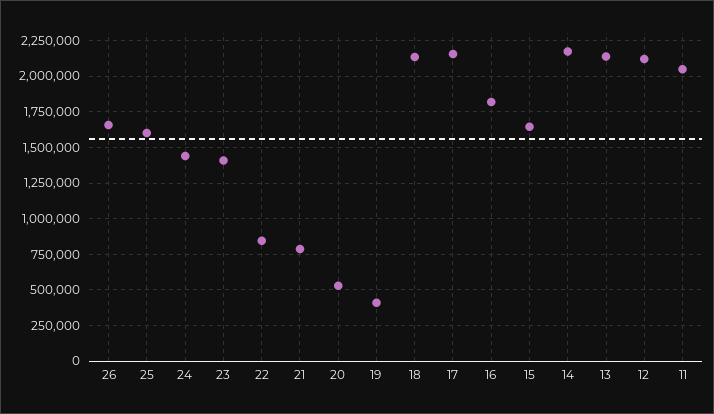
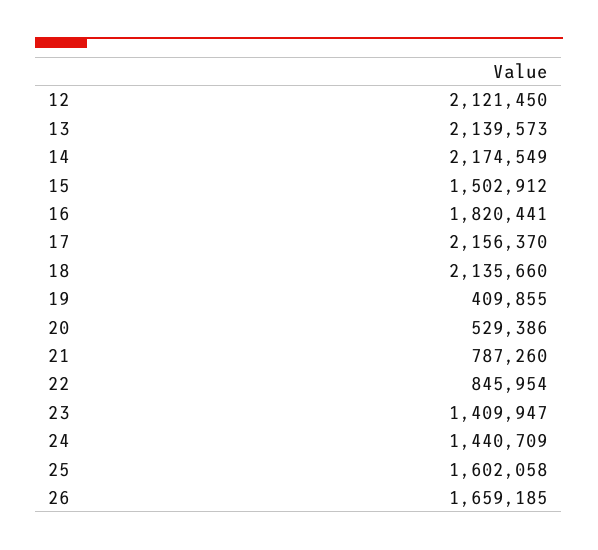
15: 1650000 -> 1502912
11: 2050000 -> none

